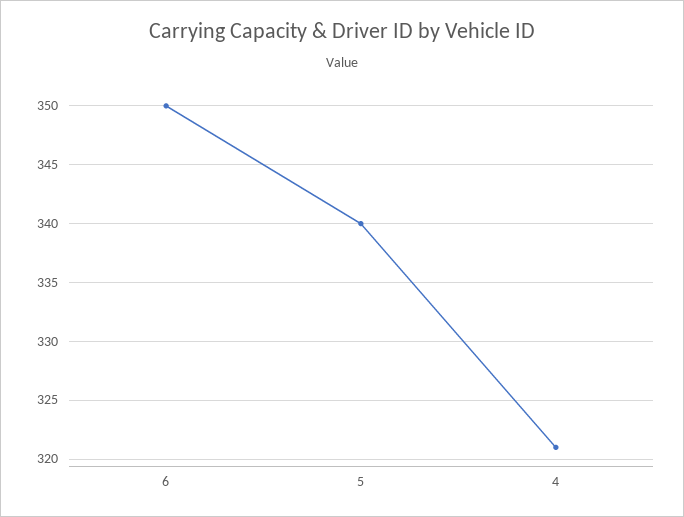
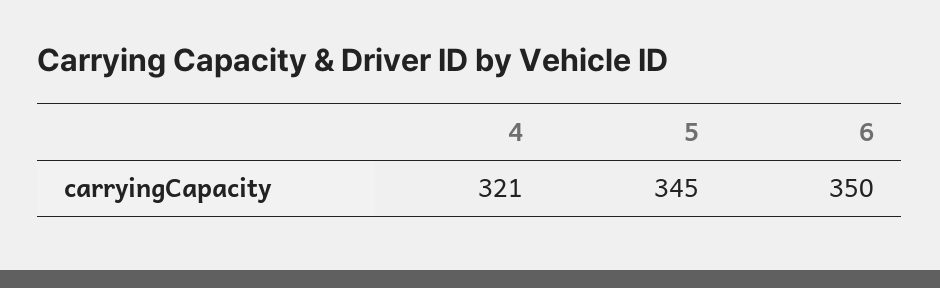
5: 340 -> 345

